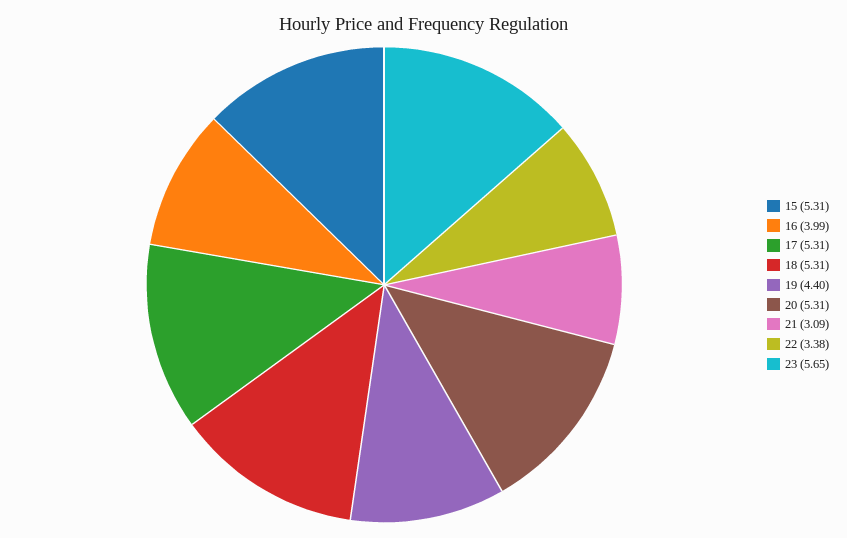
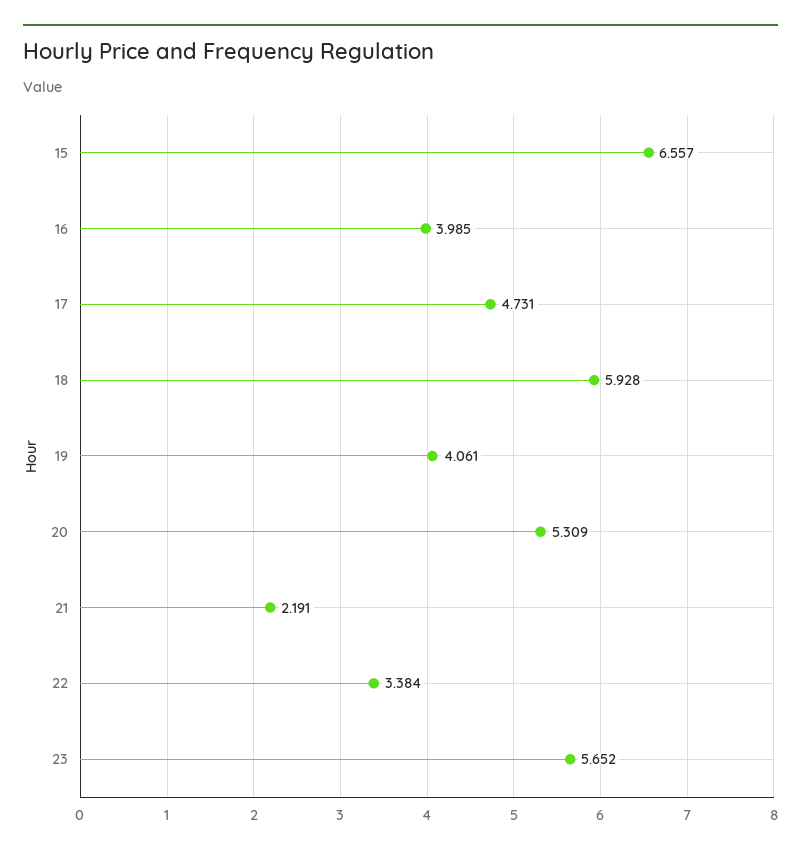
15: 5.31 -> 6.557
17: 5.31 -> 4.731
18: 5.31 -> 5.928
19: 4.4 -> 4.061
21: 3.09 -> 2.191

